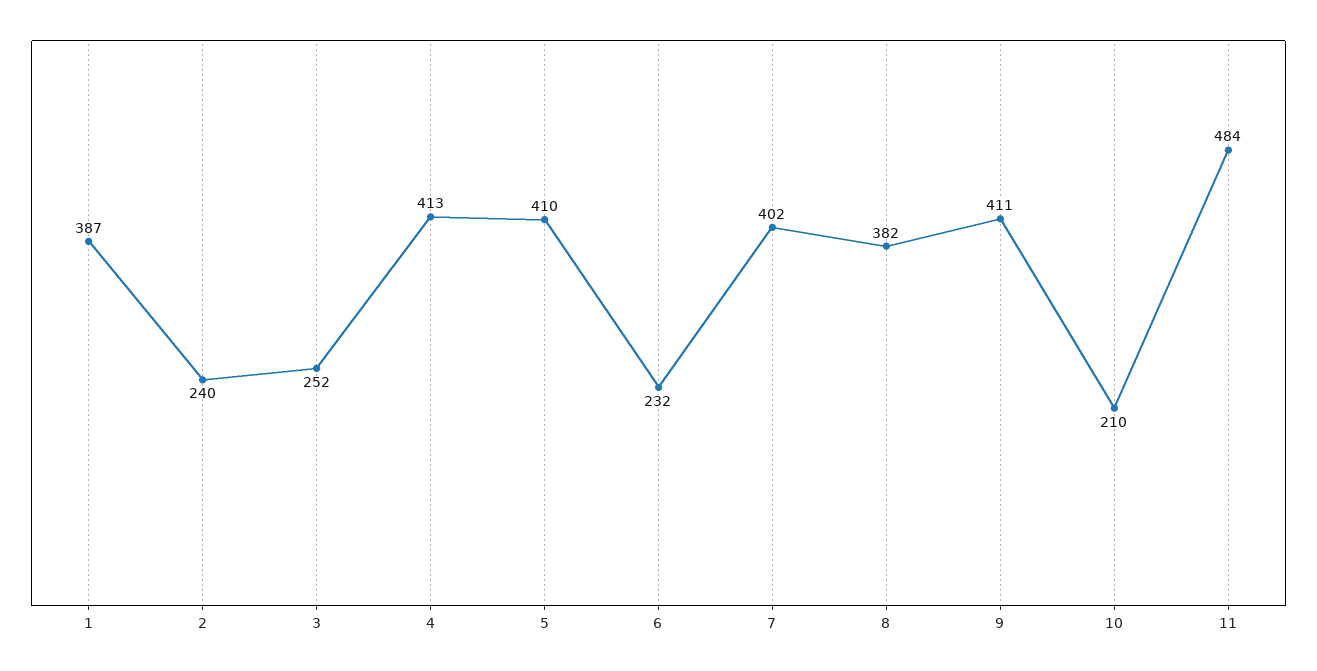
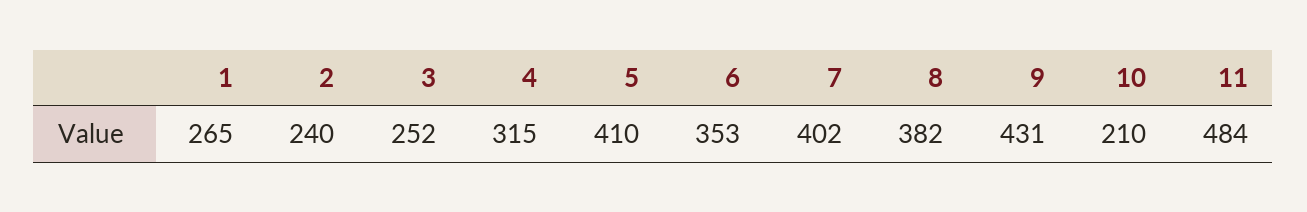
1: 387 -> 265
4: 413 -> 315
6: 232 -> 353
9: 411 -> 431

